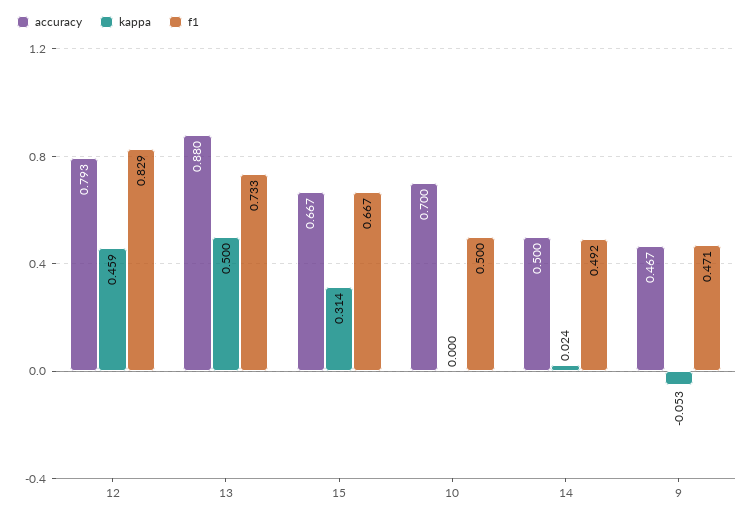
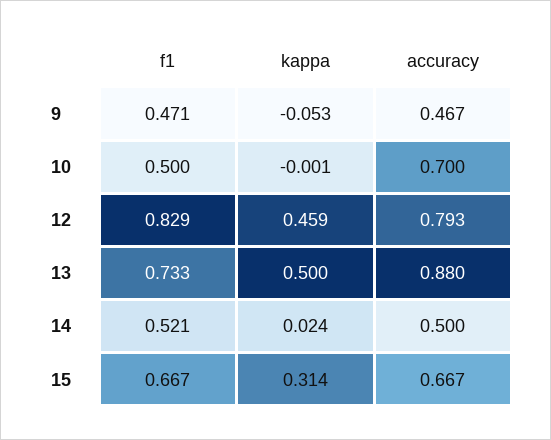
kappa, 10: 0 -> -0.001
f1, 14: 0.492 -> 0.521

